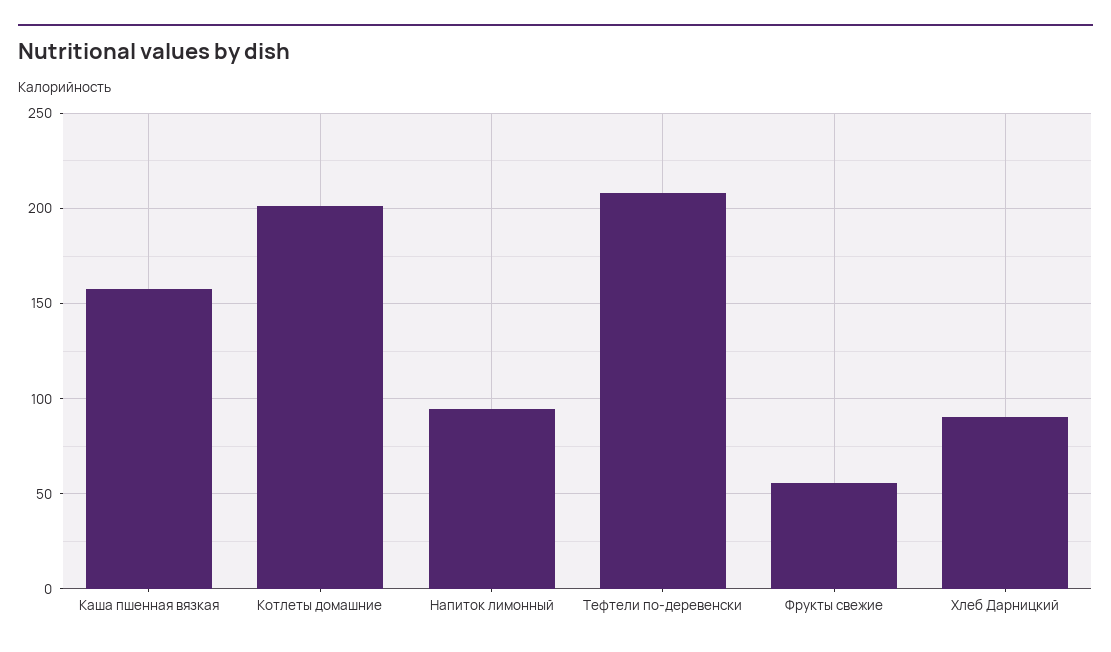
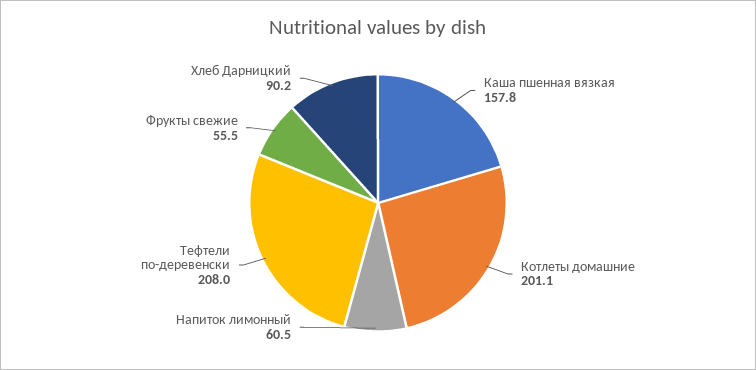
Напиток лимонный: 95 -> 60.5

